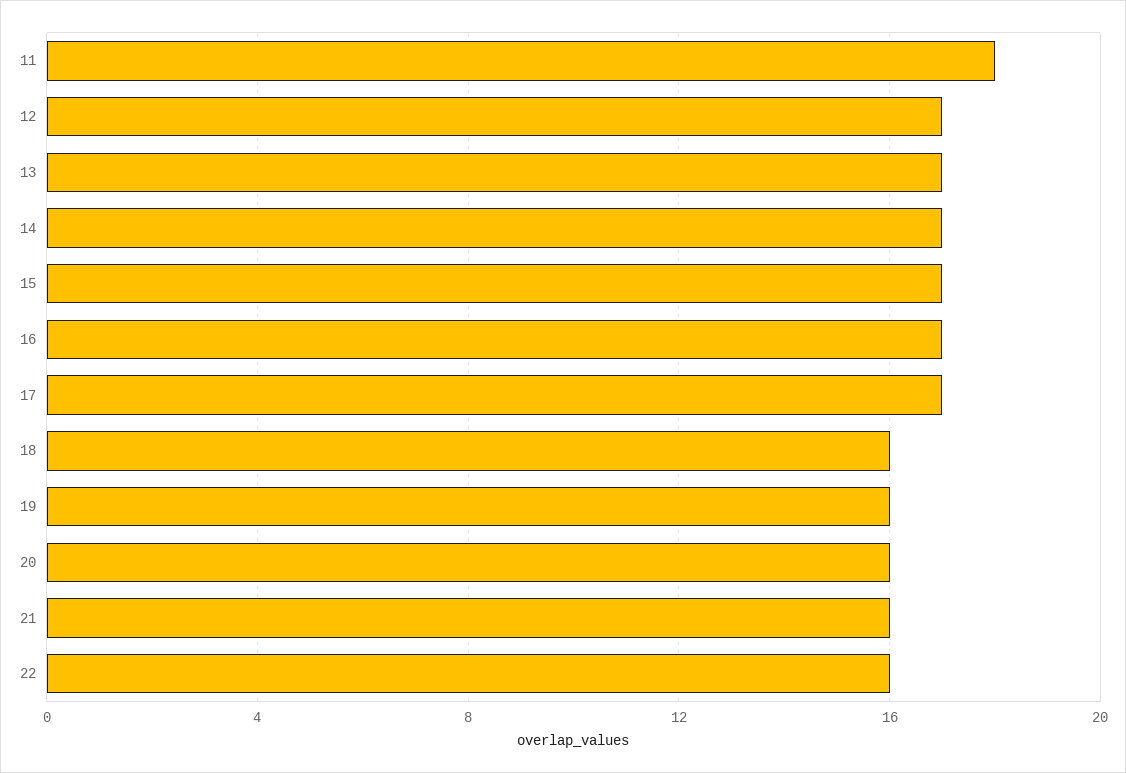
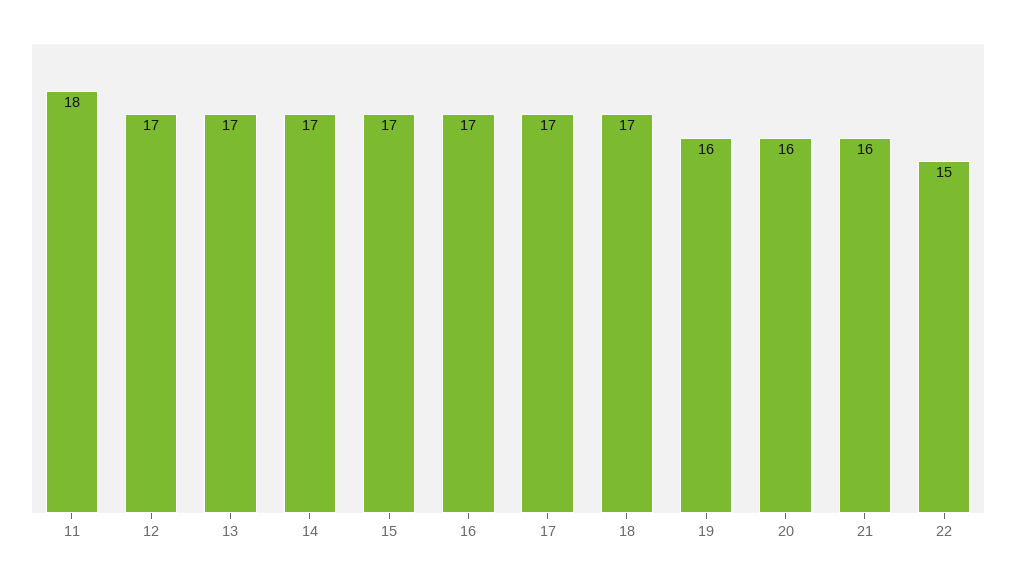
18: 16 -> 17
22: 16 -> 15

